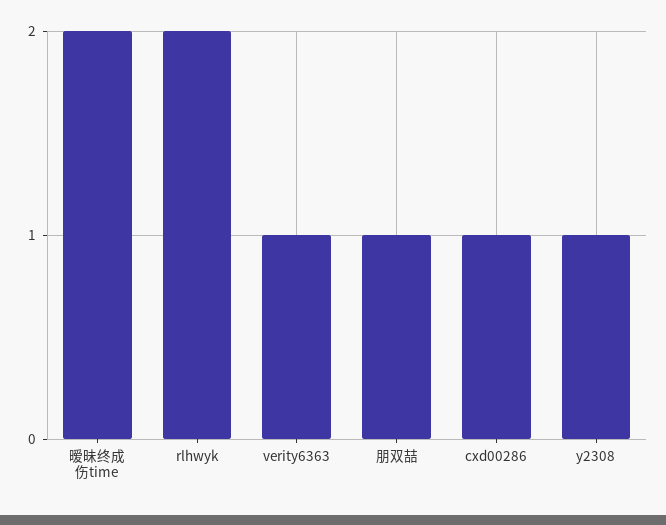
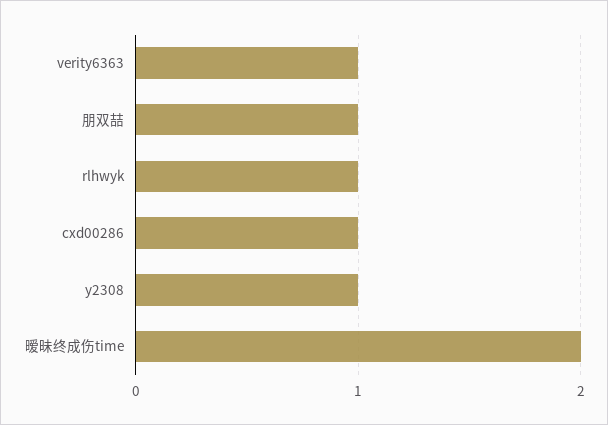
rlhwyk: 2 -> 1

